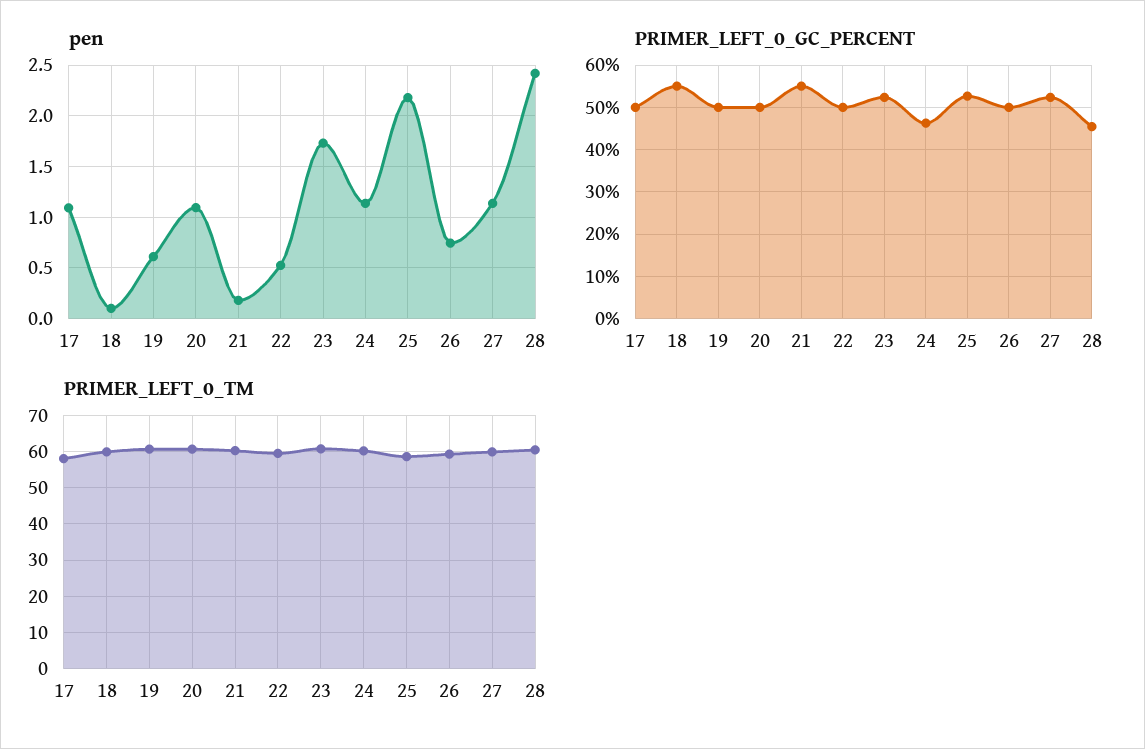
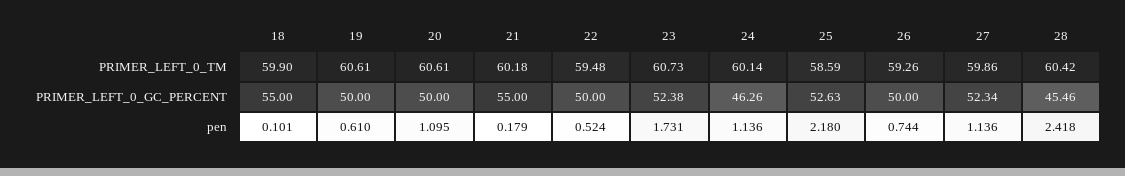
pen, 17: 1.1 -> none
PRIMER_LEFT_0_GC_PERCENT, 17: 50 -> none
PRIMER_LEFT_0_TM, 17: 58 -> none

